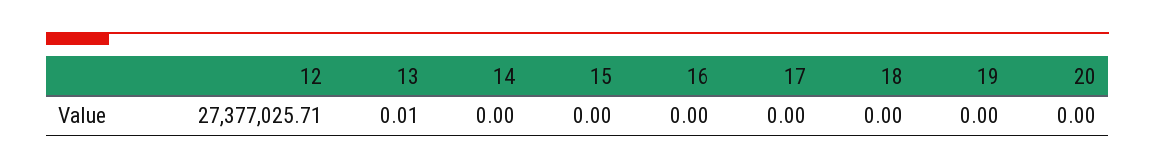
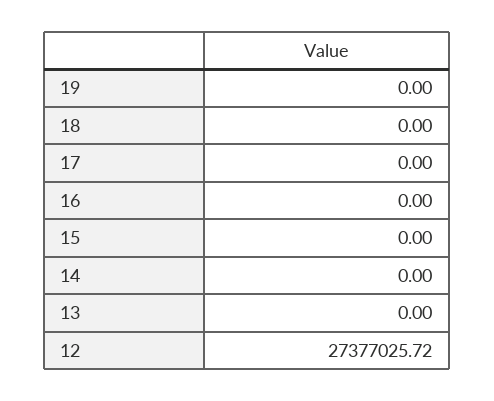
12: 27377025.71 -> 27377025.72
13: 0.01 -> 0
20: 0 -> none

